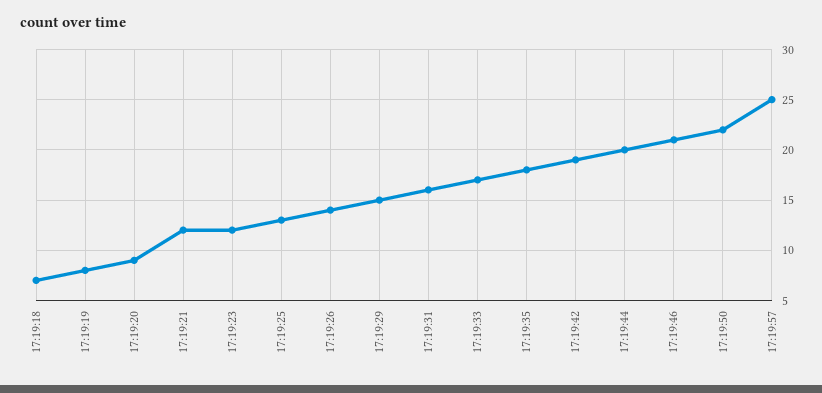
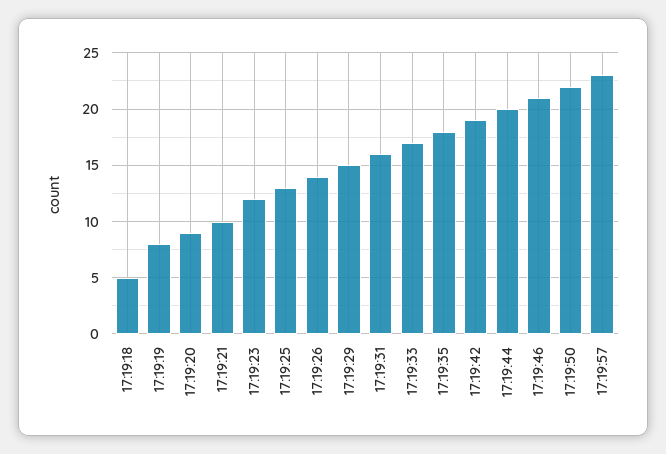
17:19:18: 7 -> 5
17:19:21: 12 -> 10
17:19:57: 25 -> 23

